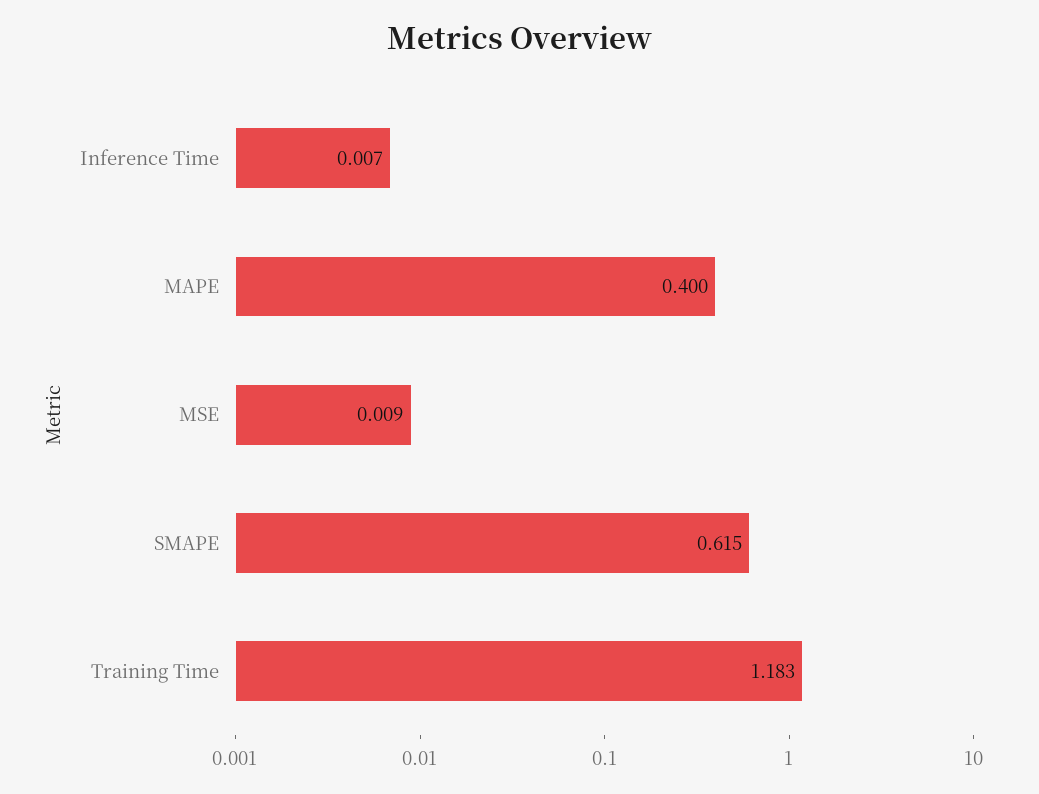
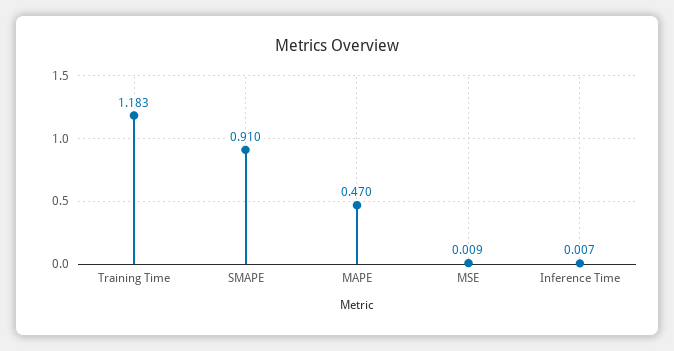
MAPE: 0.4 -> 0.47
SMAPE: 0.615 -> 0.91

